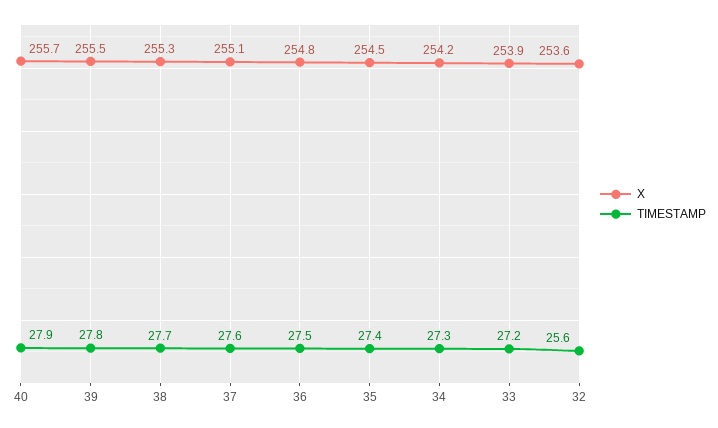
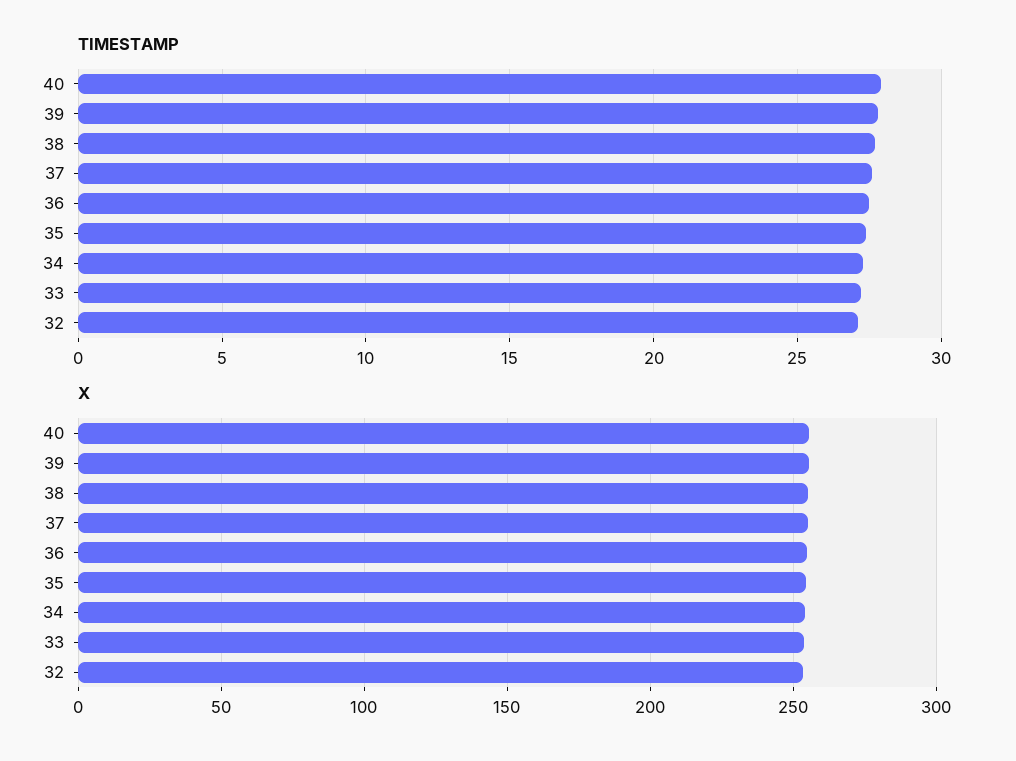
TIMESTAMP, 32: 25.6 -> 27

